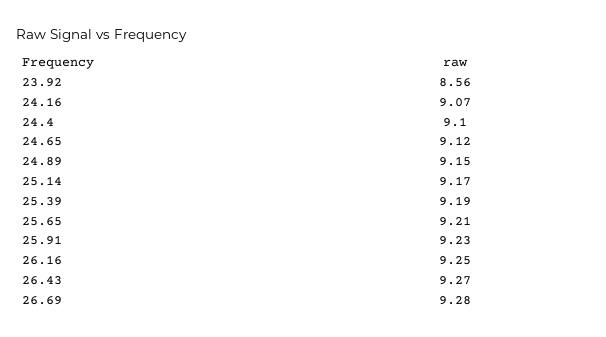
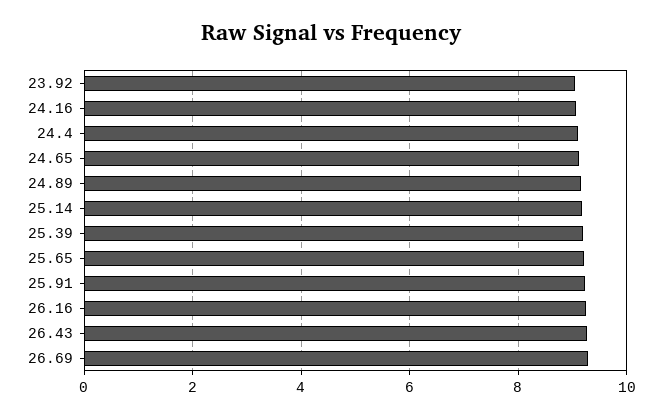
23.92: 8.56 -> 9

